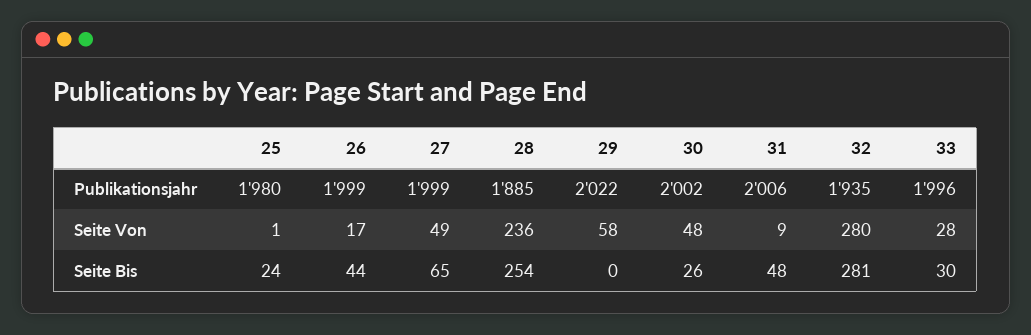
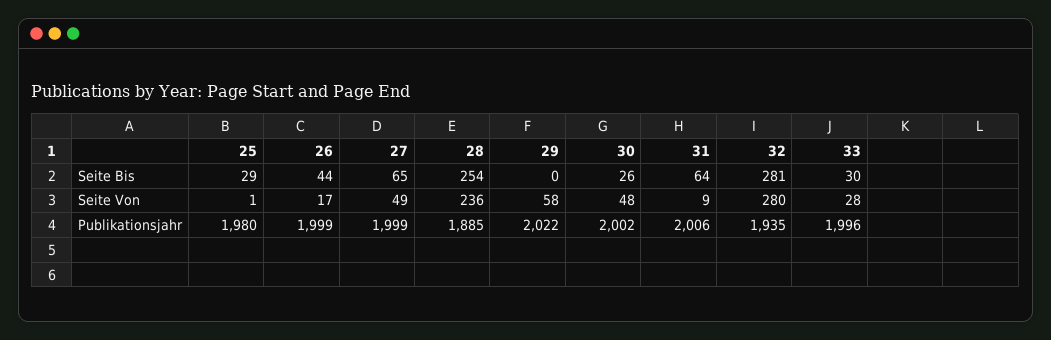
25, Seite Bis: 24 -> 29
31, Seite Bis: 48 -> 64

